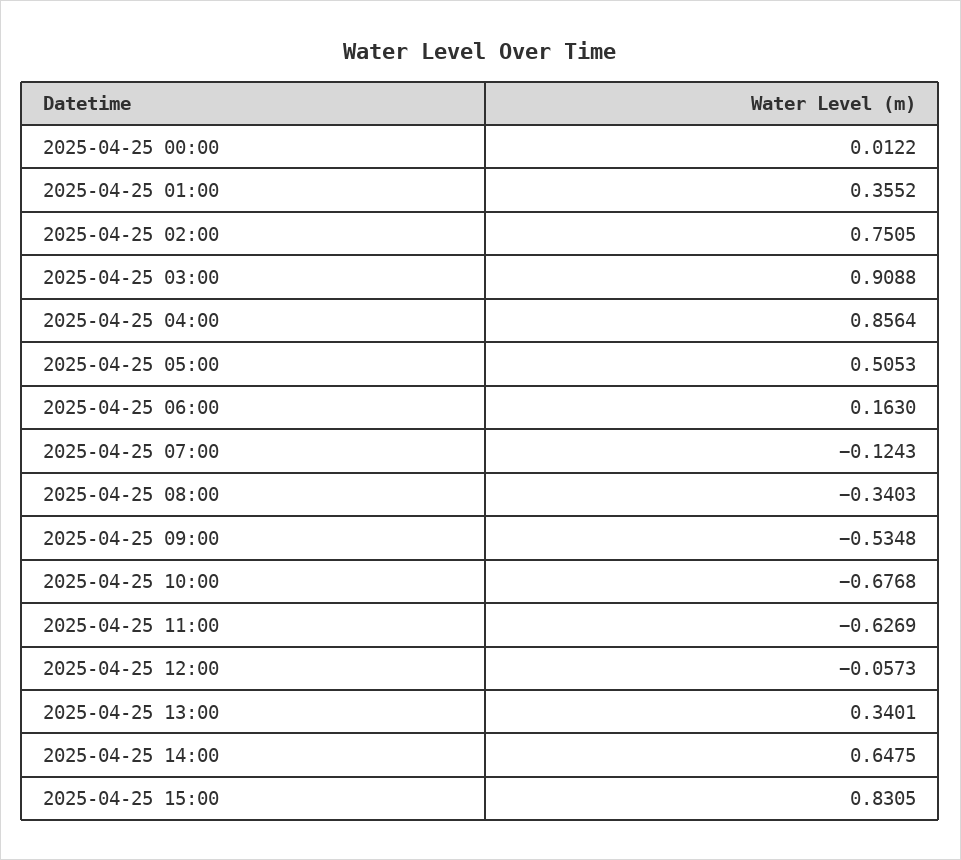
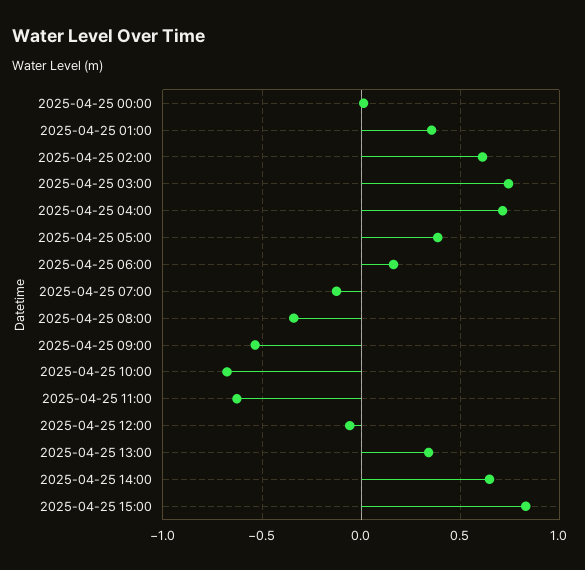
2025-04-25 02:00: 0.7505 -> 0.6
2025-04-25 03:00: 0.9088 -> 0.75
2025-04-25 04:00: 0.8564 -> 0.7
2025-04-25 05:00: 0.5053 -> 0.4

